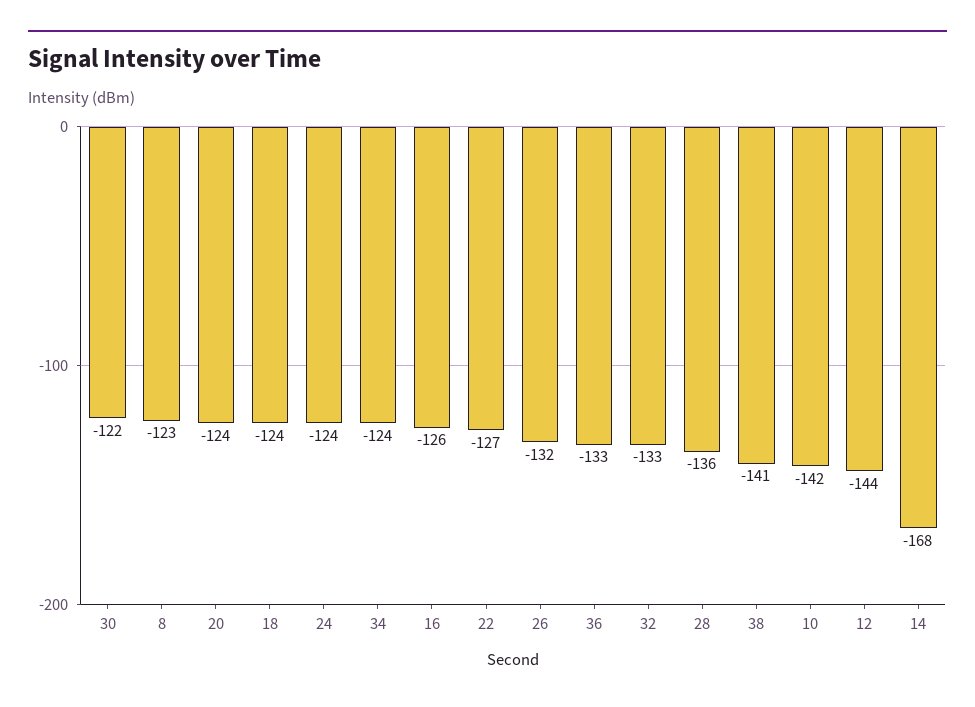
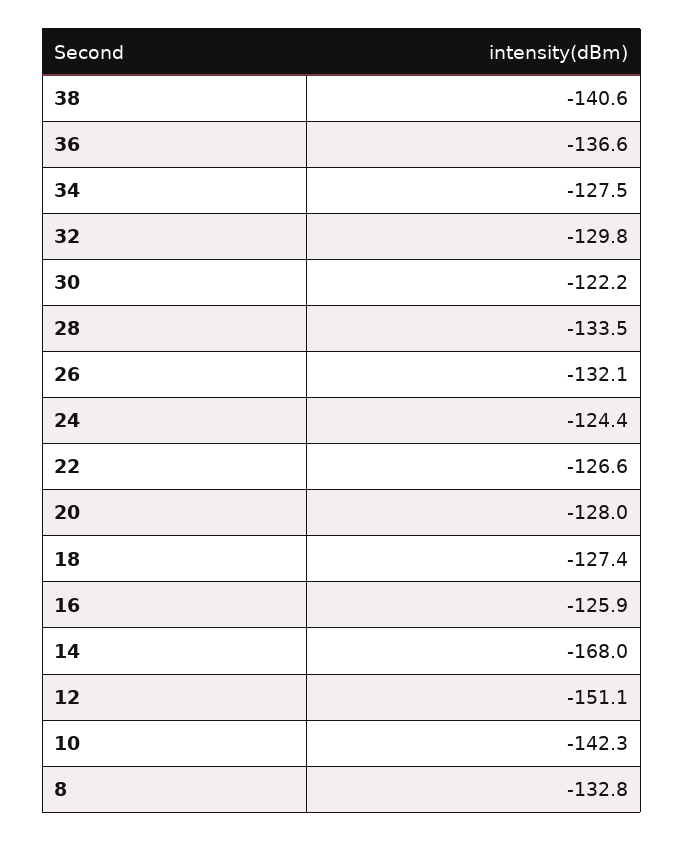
8: -123 -> -132.8
20: -124 -> -128
18: -124 -> -127.4
34: -124 -> -127.5
36: -133 -> -136.6
32: -133 -> -129.8
28: -136 -> -133.5
12: -144 -> -151.1

